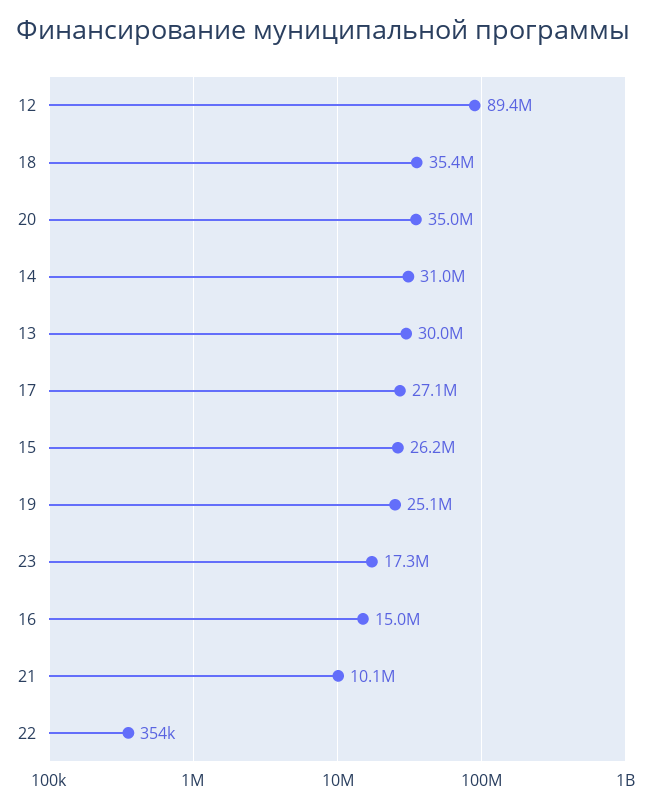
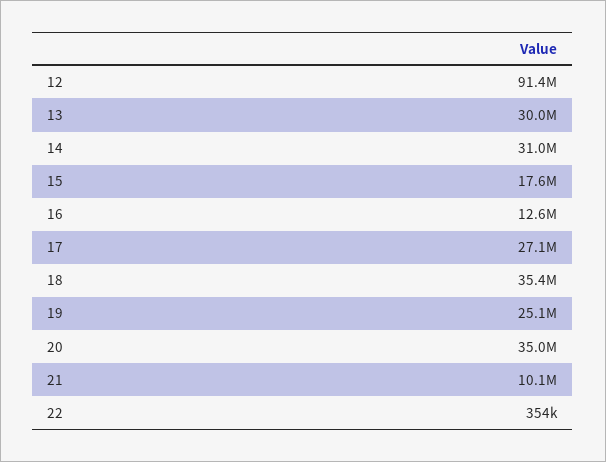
12: 89400000 -> 91400000
15: 26200000 -> 17600000
23: 17300000 -> none
16: 15000000 -> 12600000

